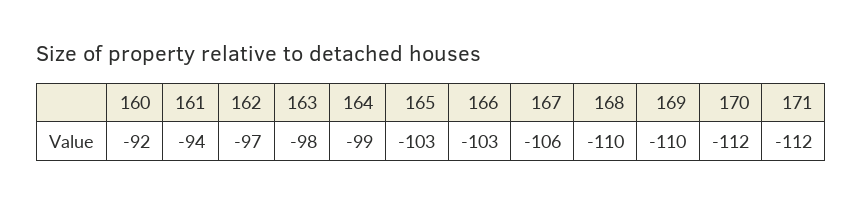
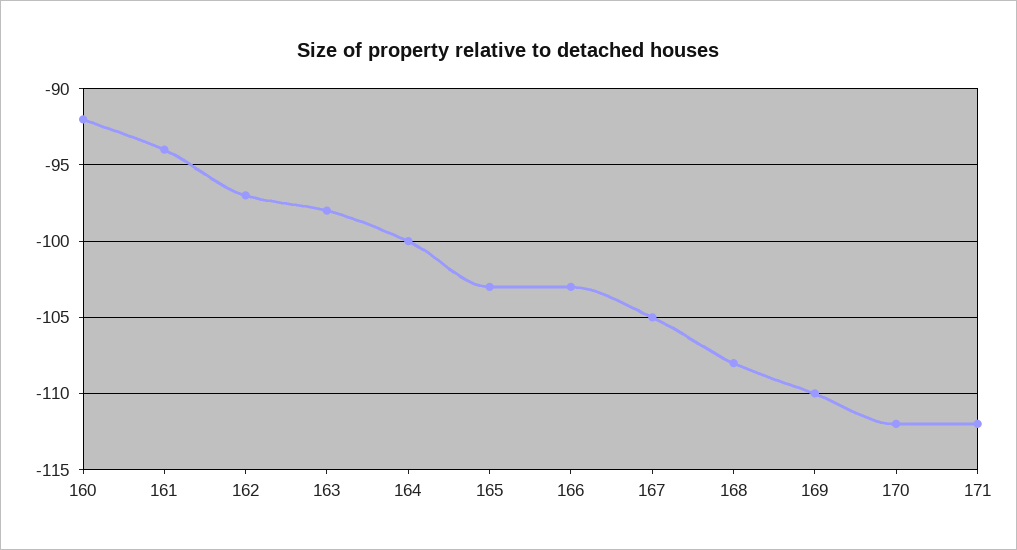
164: -99 -> -100
167: -106 -> -105
168: -110 -> -108

